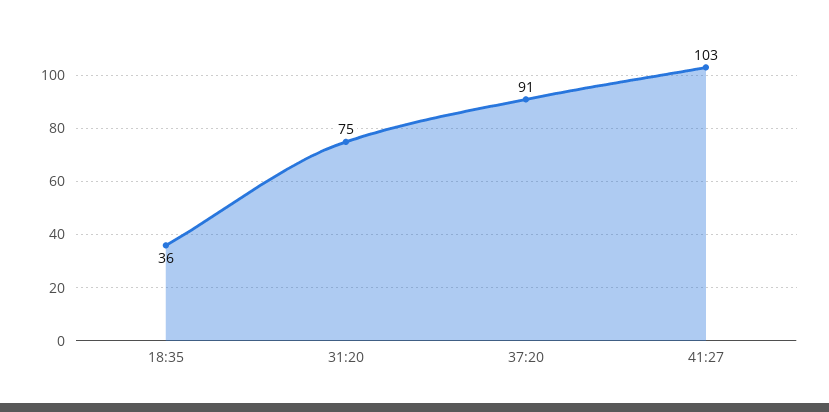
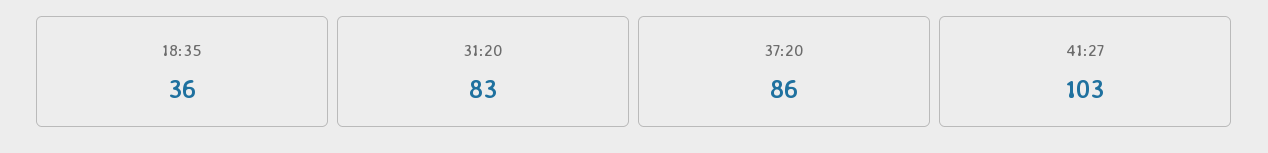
31:20: 75 -> 83
37:20: 91 -> 86

